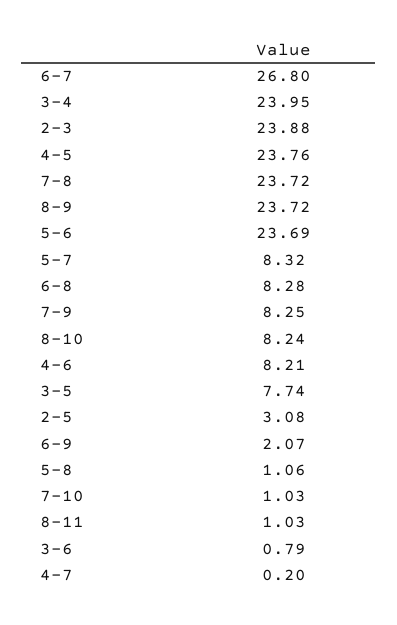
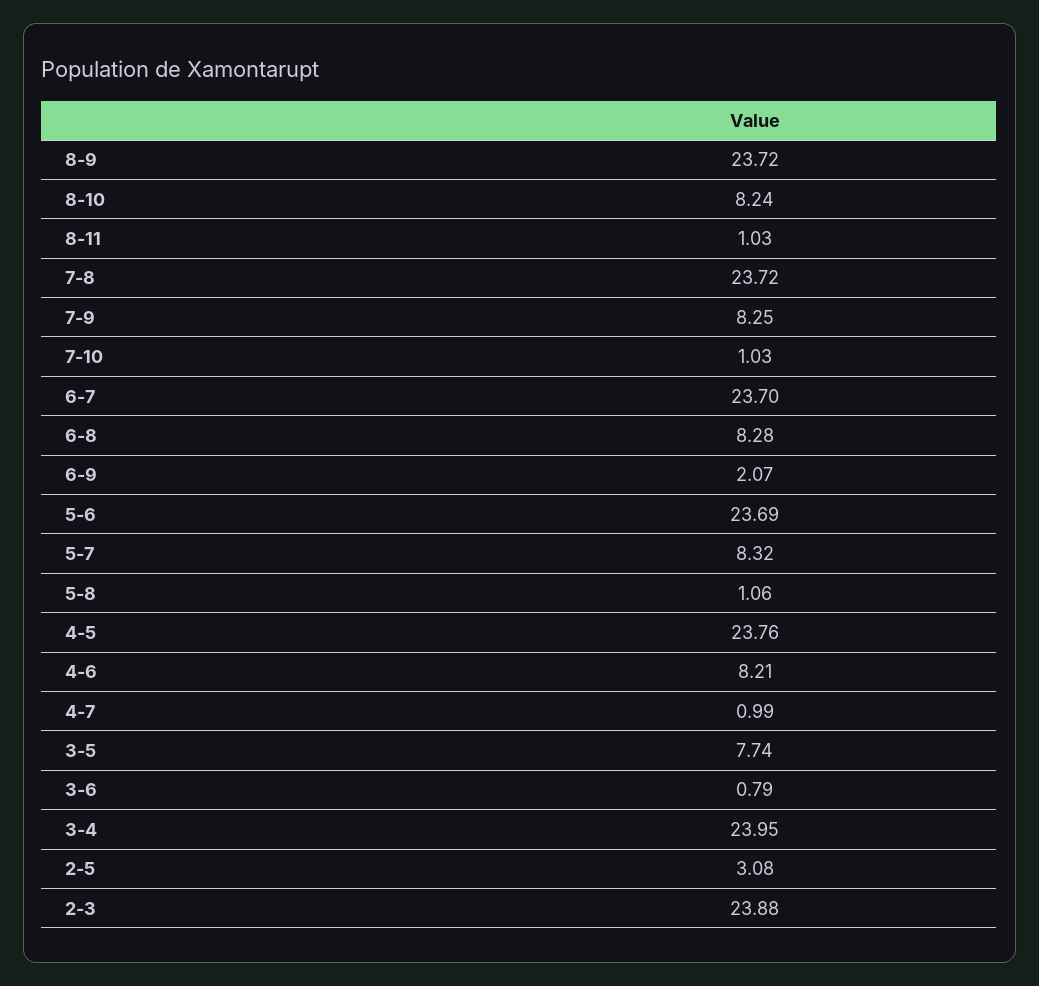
6-7: 26.8 -> 23.7
4-7: 0.2 -> 0.99

